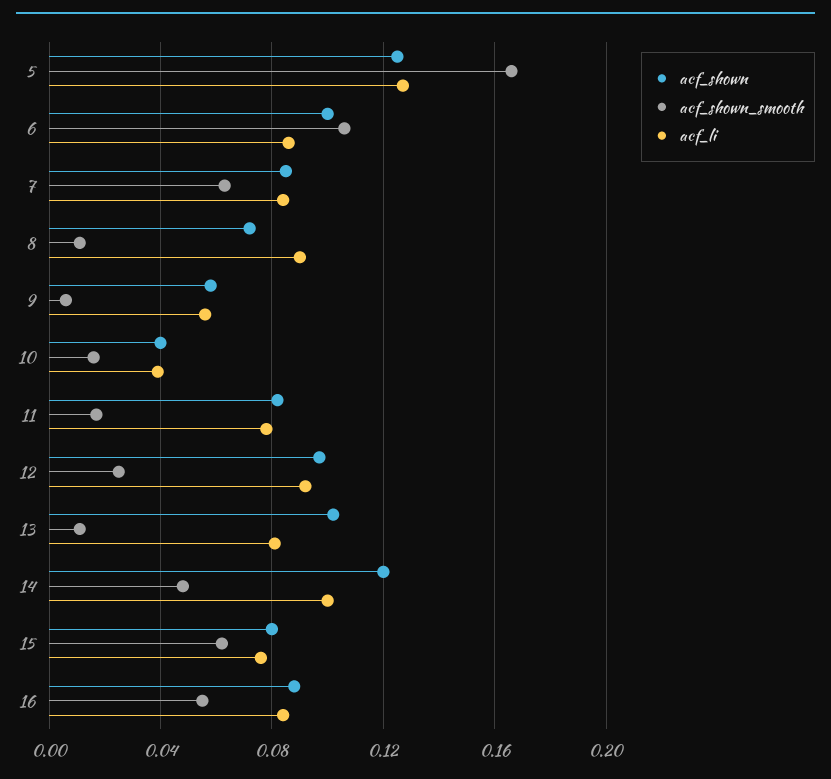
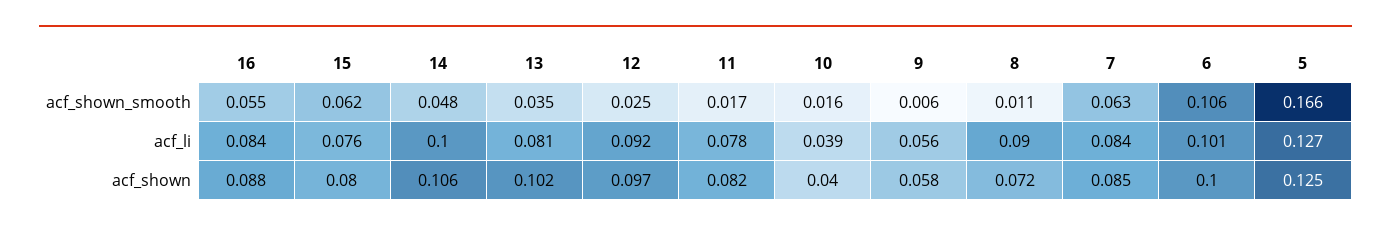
acf_li, 6: 0.085 -> 0.101
acf_shown_smooth, 13: 0.01 -> 0.035
acf_shown, 14: 0.12 -> 0.106

